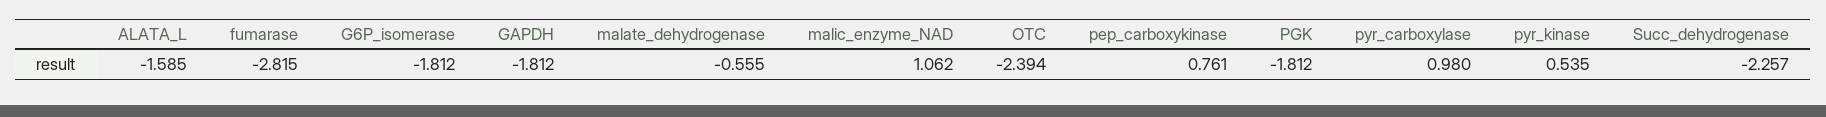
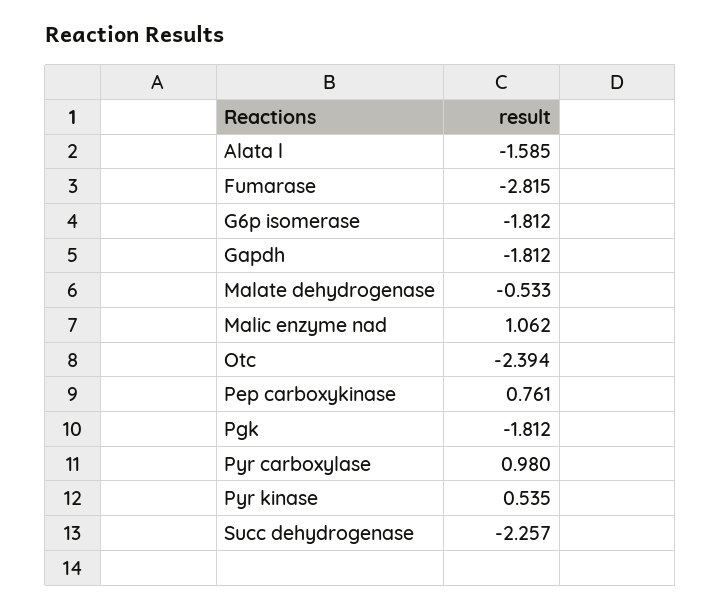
malate_dehydrogenase: -0.555 -> -0.533

